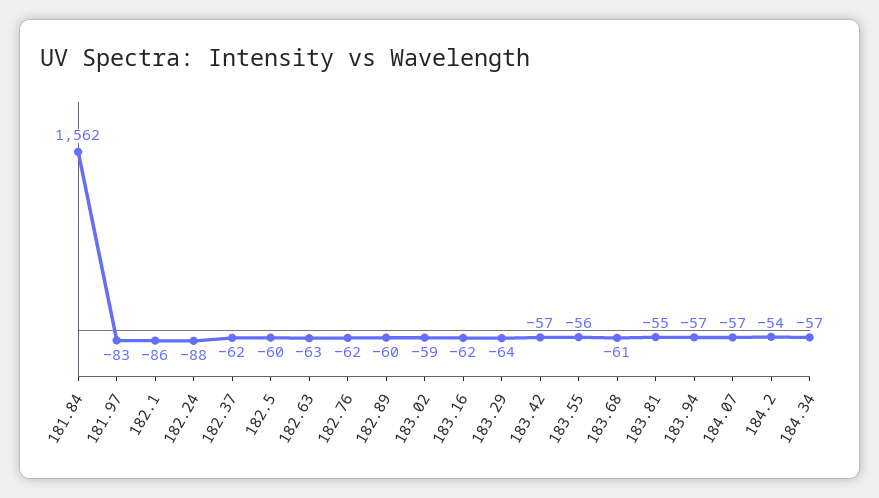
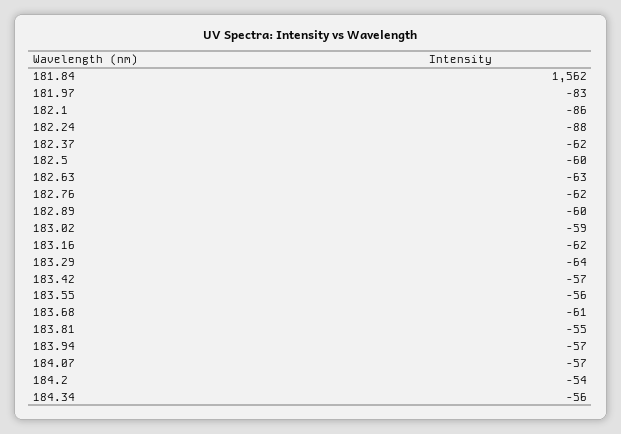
184.34: -57 -> -56

